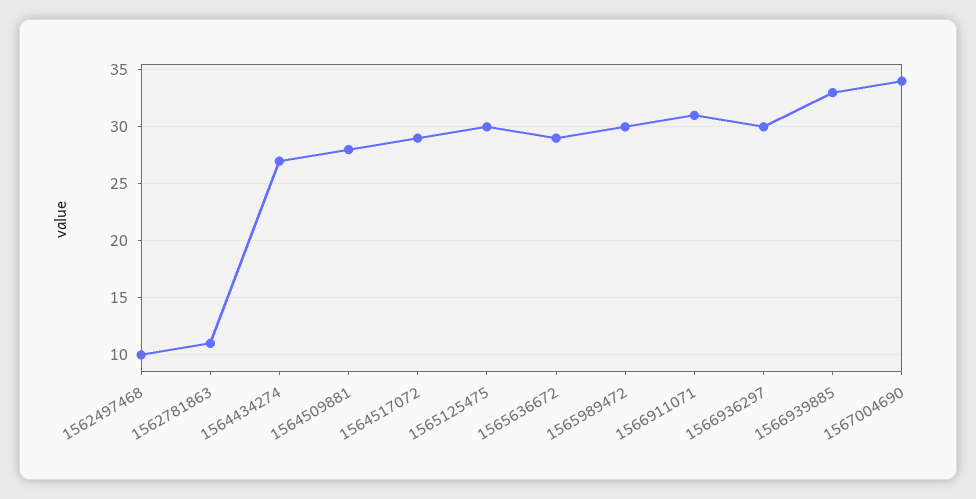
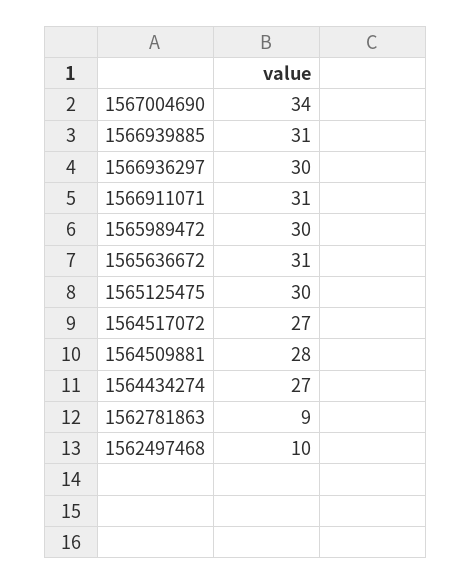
1562781863: 11 -> 9
1564517072: 29 -> 27
1565636672: 29 -> 31
1566939885: 33 -> 31

